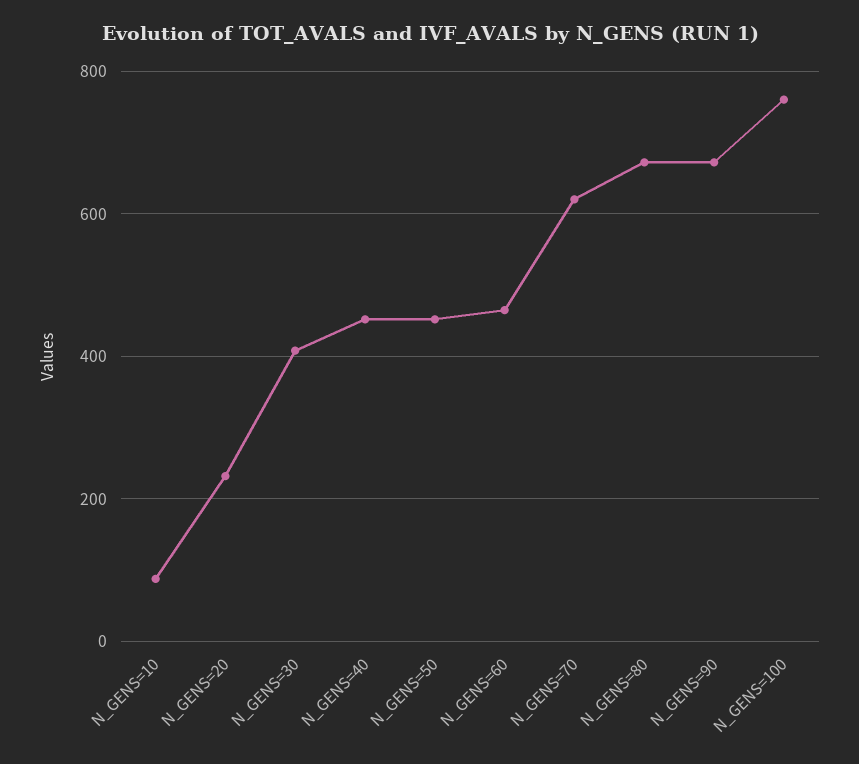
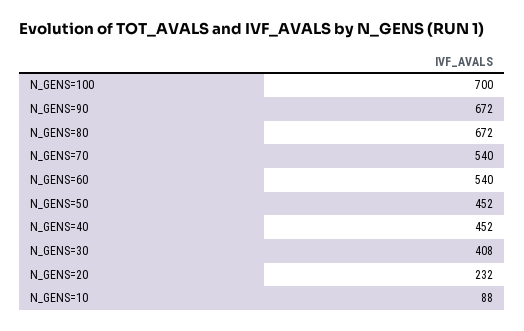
N_GENS=60: 460 -> 540
N_GENS=70: 620 -> 540
N_GENS=100: 760 -> 700

